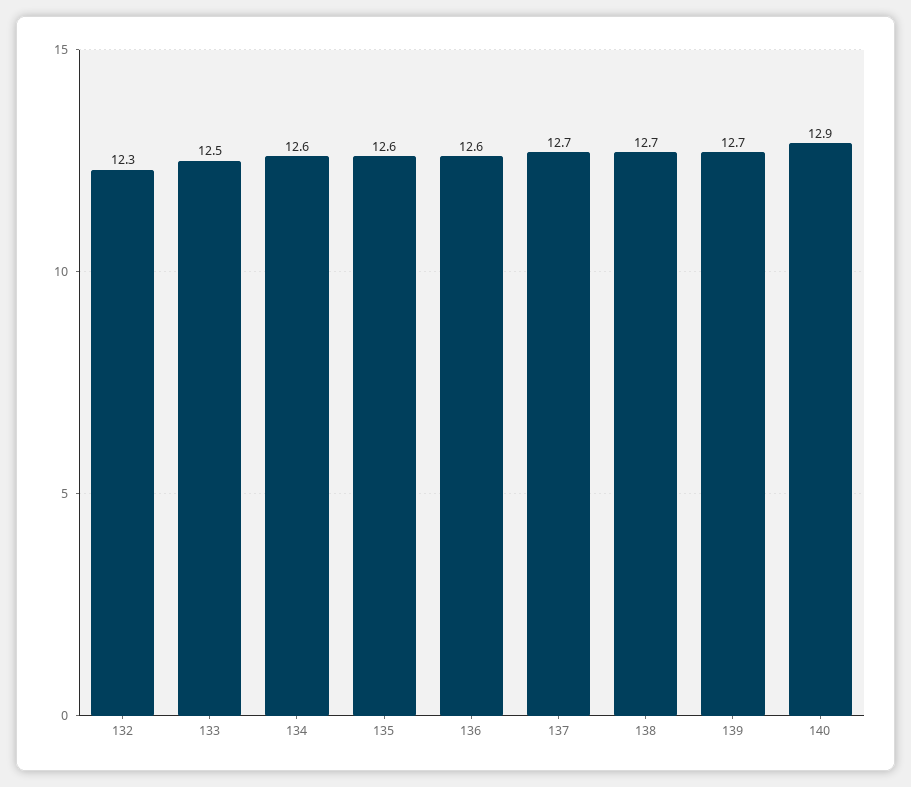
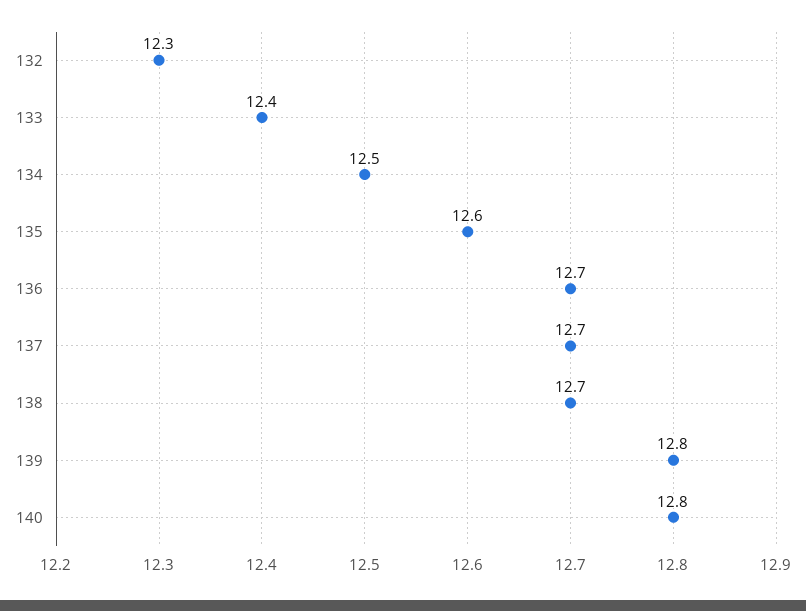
133: 12.5 -> 12.4
134: 12.6 -> 12.5
136: 12.6 -> 12.7
139: 12.7 -> 12.8
140: 12.9 -> 12.8

